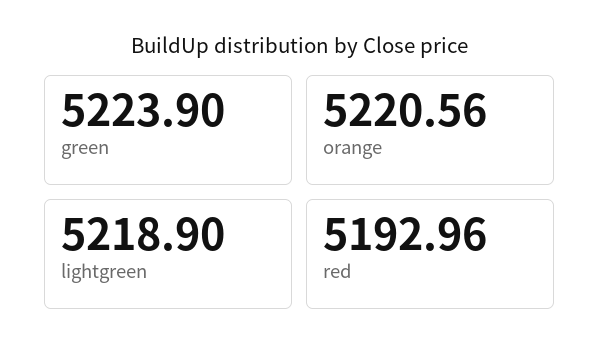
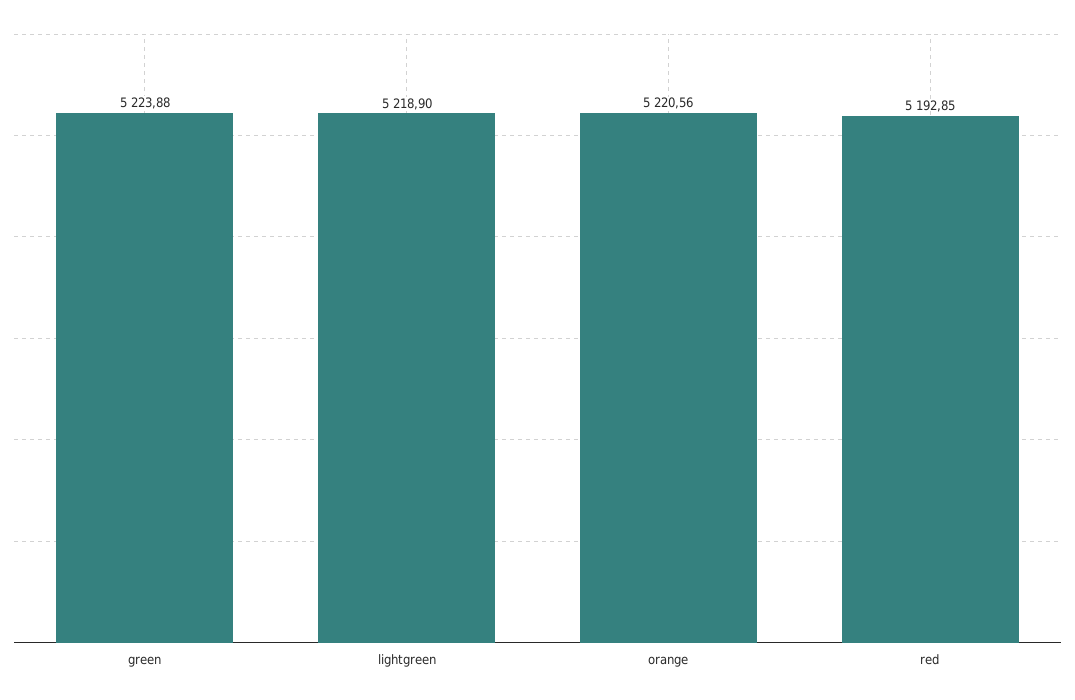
green: 5223.9 -> 5223.88
red: 5192.96 -> 5192.85

